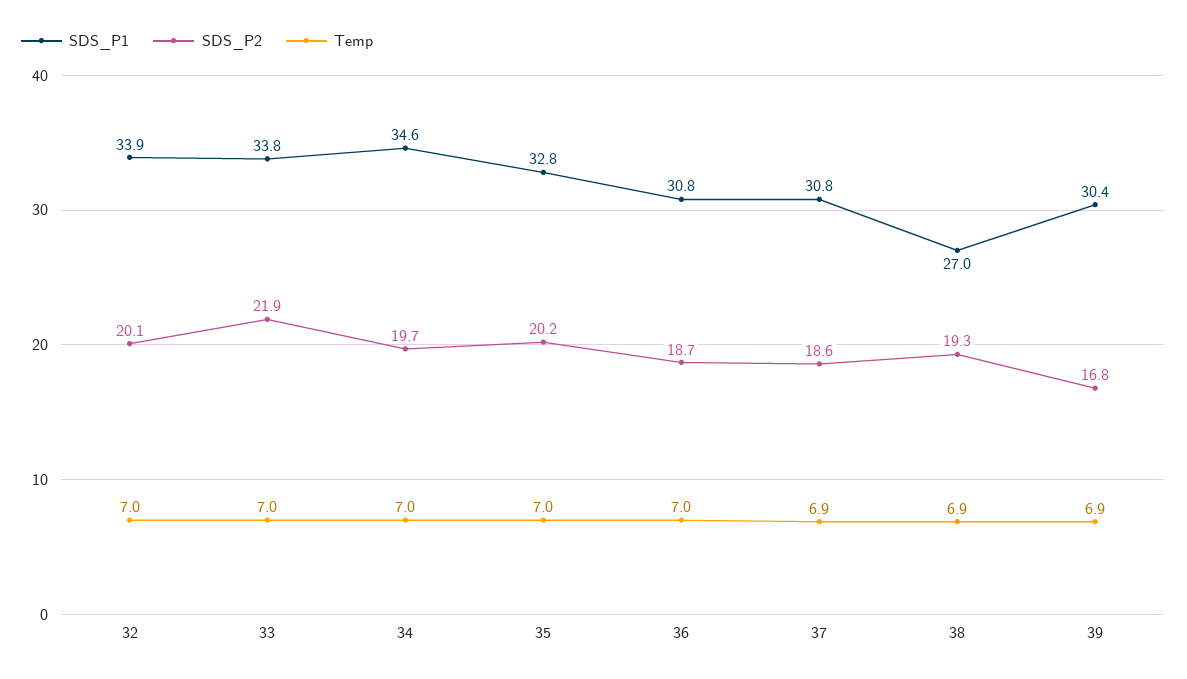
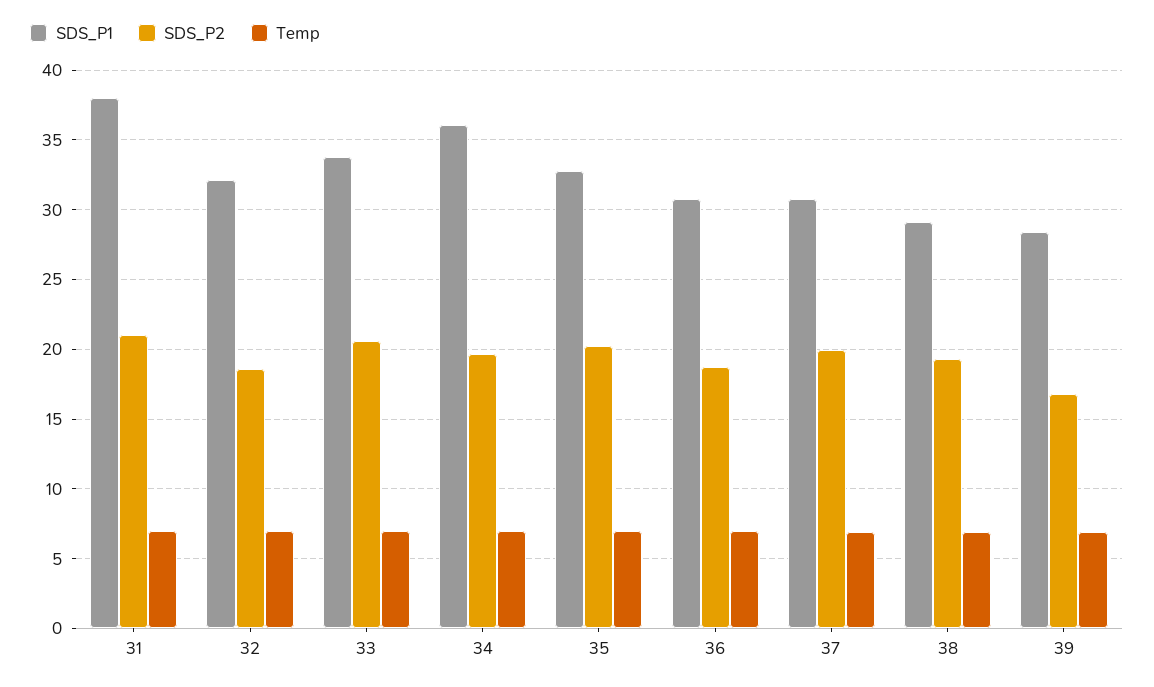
SDS_P1, 32: 33.9 -> 32
SDS_P2, 32: 20.1 -> 18.5
SDS_P2, 33: 21.9 -> 20.5
SDS_P1, 34: 34.6 -> 36
SDS_P2, 37: 18.6 -> 20
SDS_P1, 38: 27 -> 29
SDS_P1, 39: 30.4 -> 28.5
SDS_P1, 31: none -> 38
SDS_P2, 31: none -> 21
Temp, 31: none -> 7

